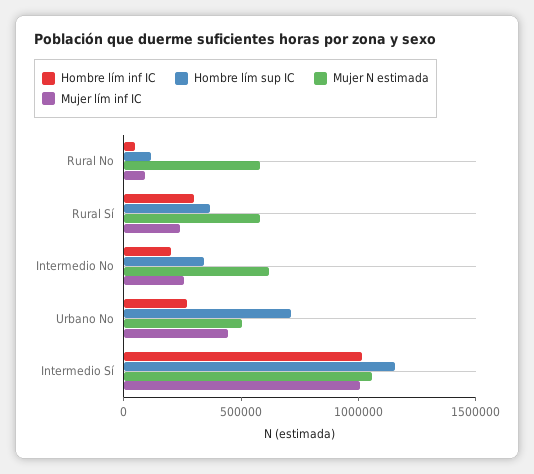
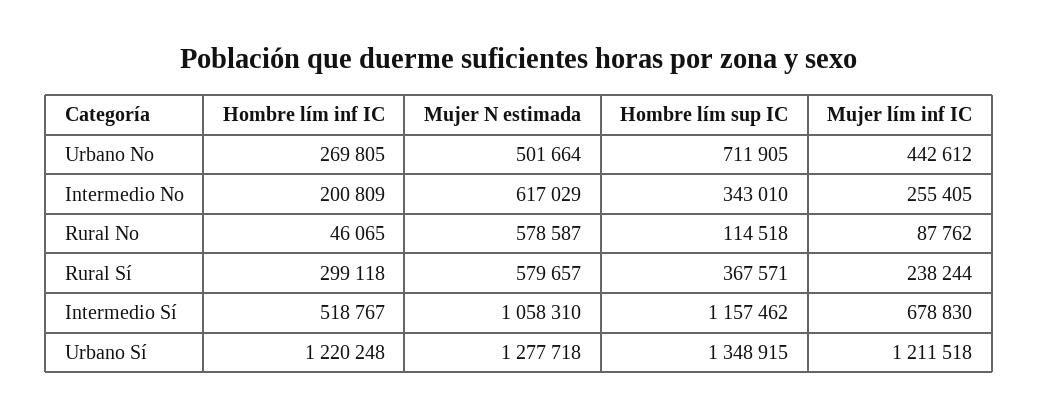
Hombre lím inf IC, Intermedio Sí: 1000000 -> 518767
Mujer lím inf IC, Intermedio Sí: 1000000 -> 678830
Hombre lím inf IC, Urbano Sí: none -> 1220248
Mujer N estimada, Urbano Sí: none -> 1277718
Hombre lím sup IC, Urbano Sí: none -> 1348915
Mujer lím inf IC, Urbano Sí: none -> 1211518

